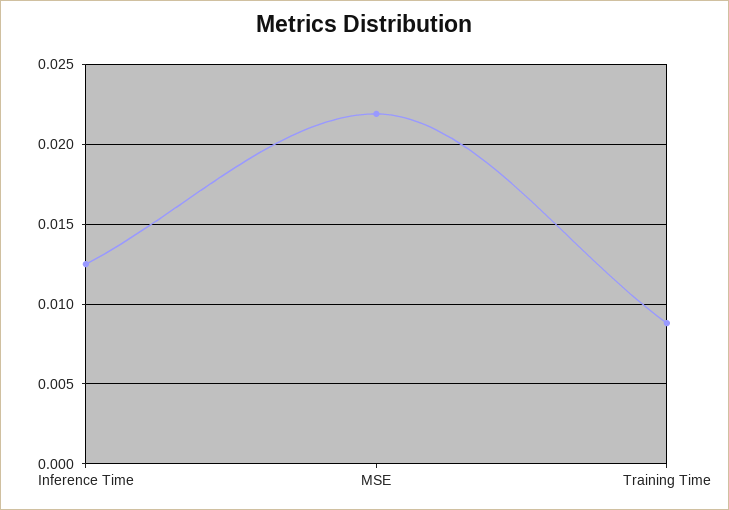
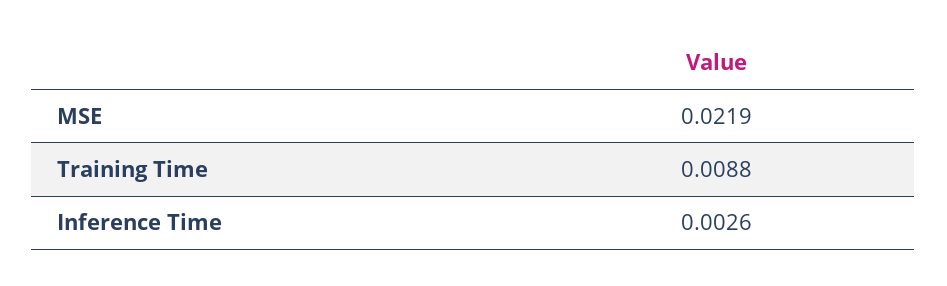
Inference Time: 0.0125 -> 0.0026

